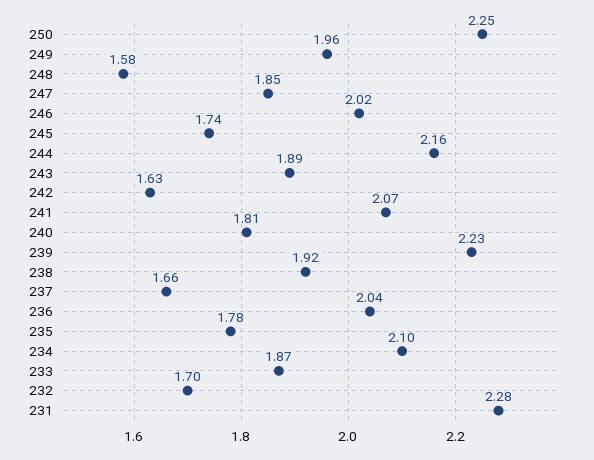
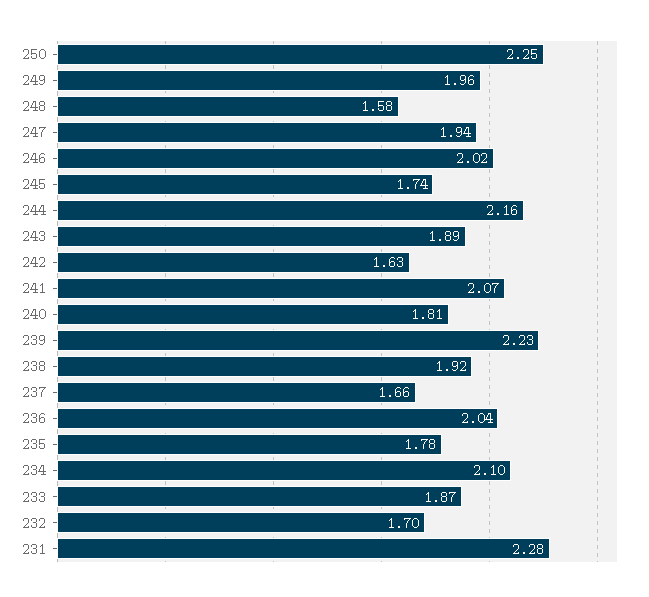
247: 1.85 -> 1.94

